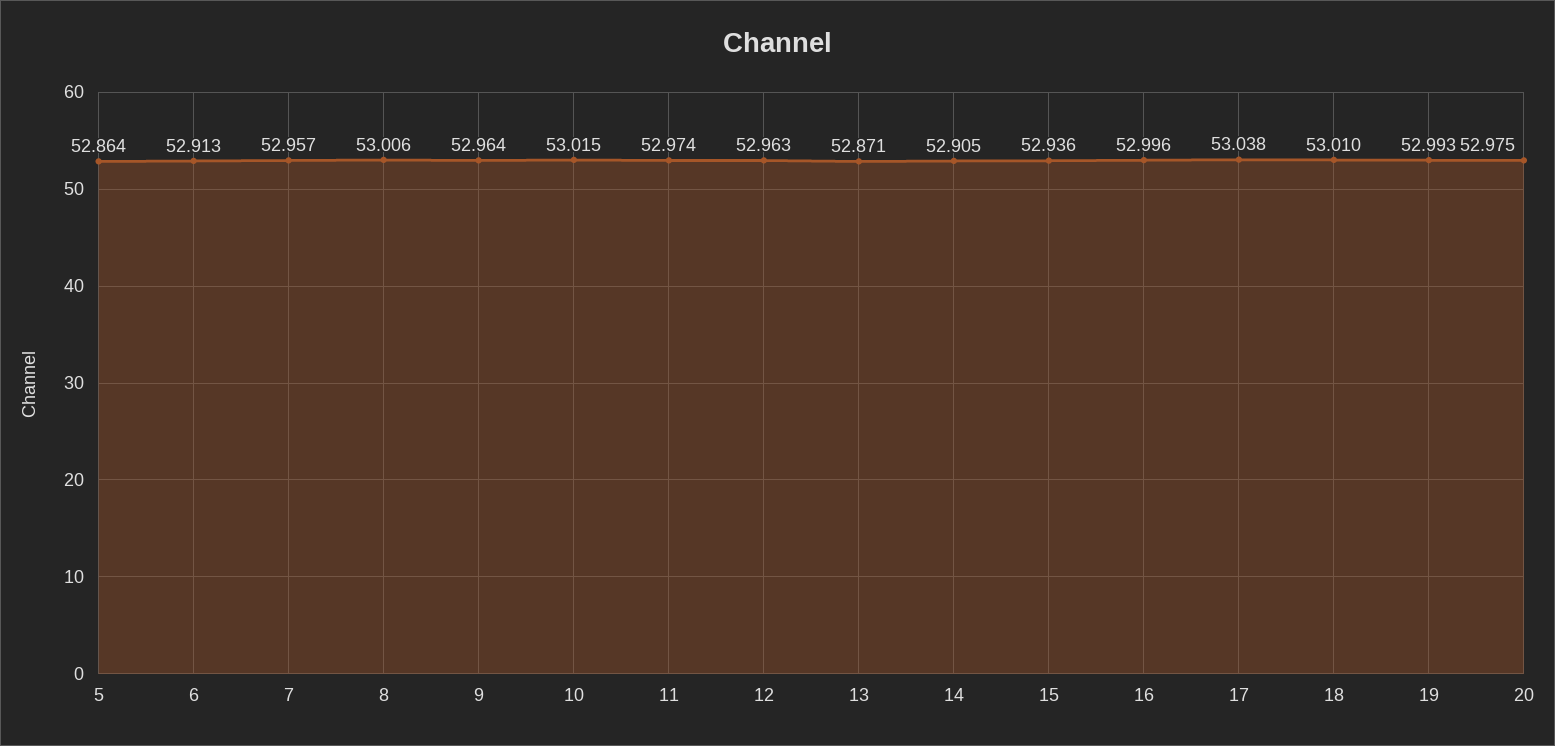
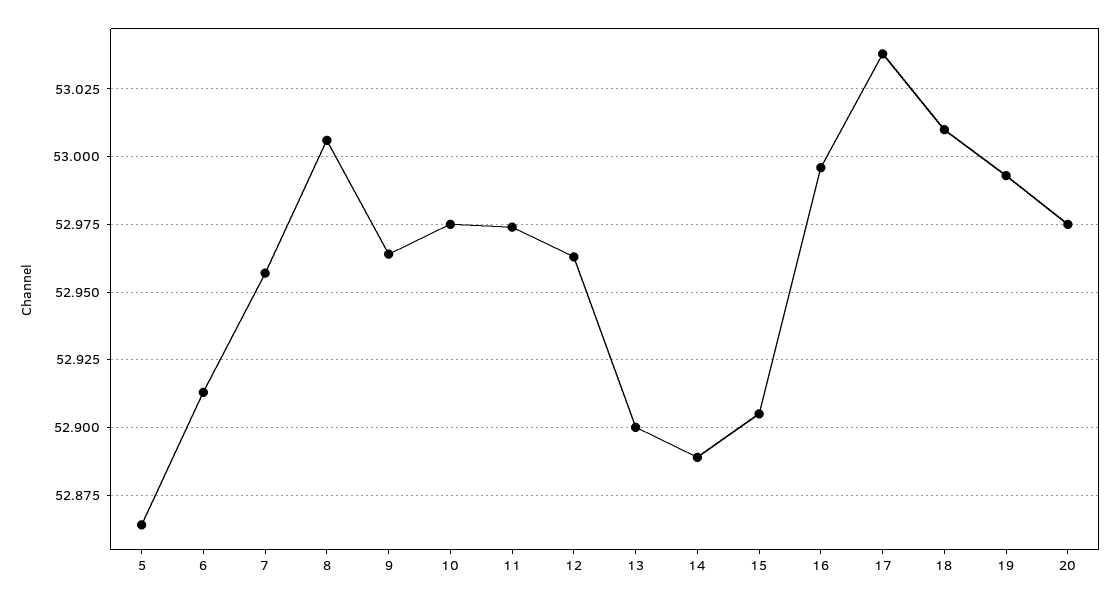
10: 53.015 -> 52.975
13: 52.871 -> 52.9
14: 52.905 -> 52.89
15: 52.936 -> 52.905

